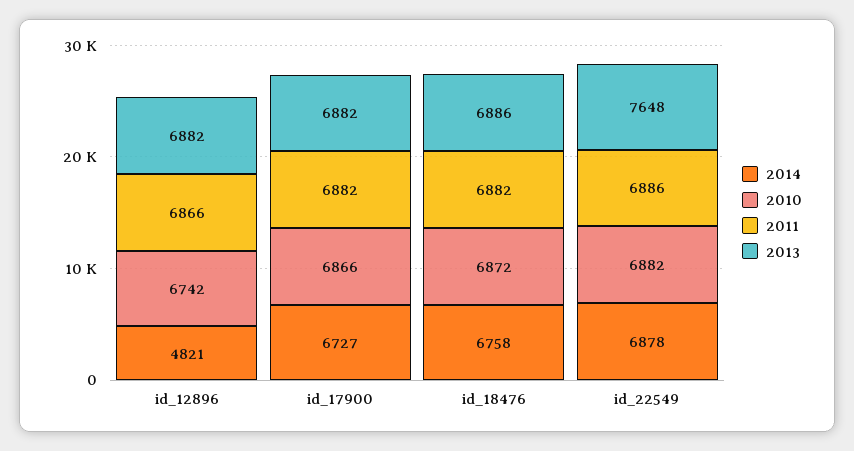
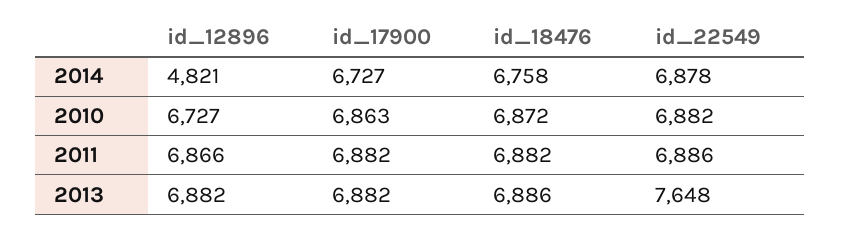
2010, id_12896: 6742 -> 6727
2010, id_17900: 6866 -> 6863

